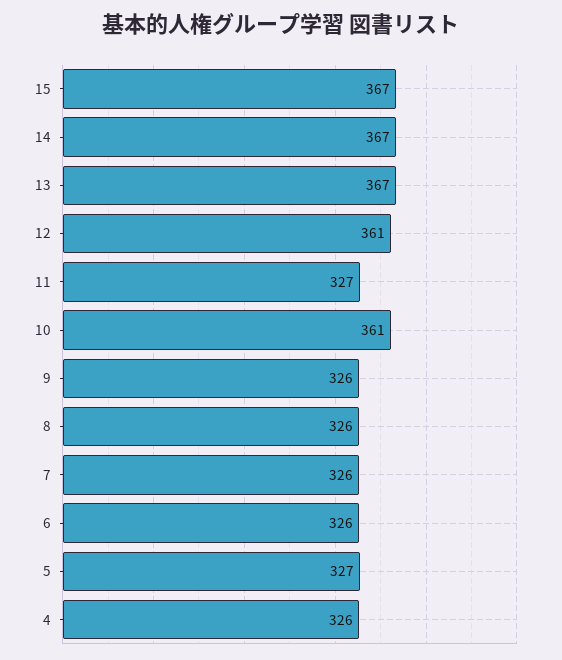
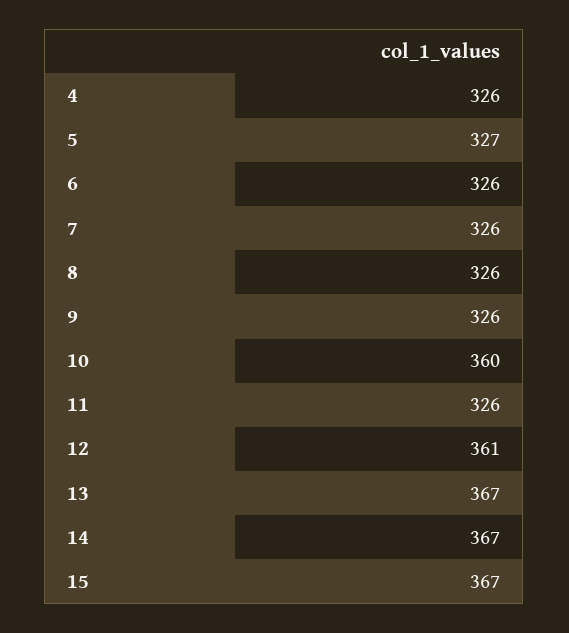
11: 327 -> 326
10: 361 -> 360

